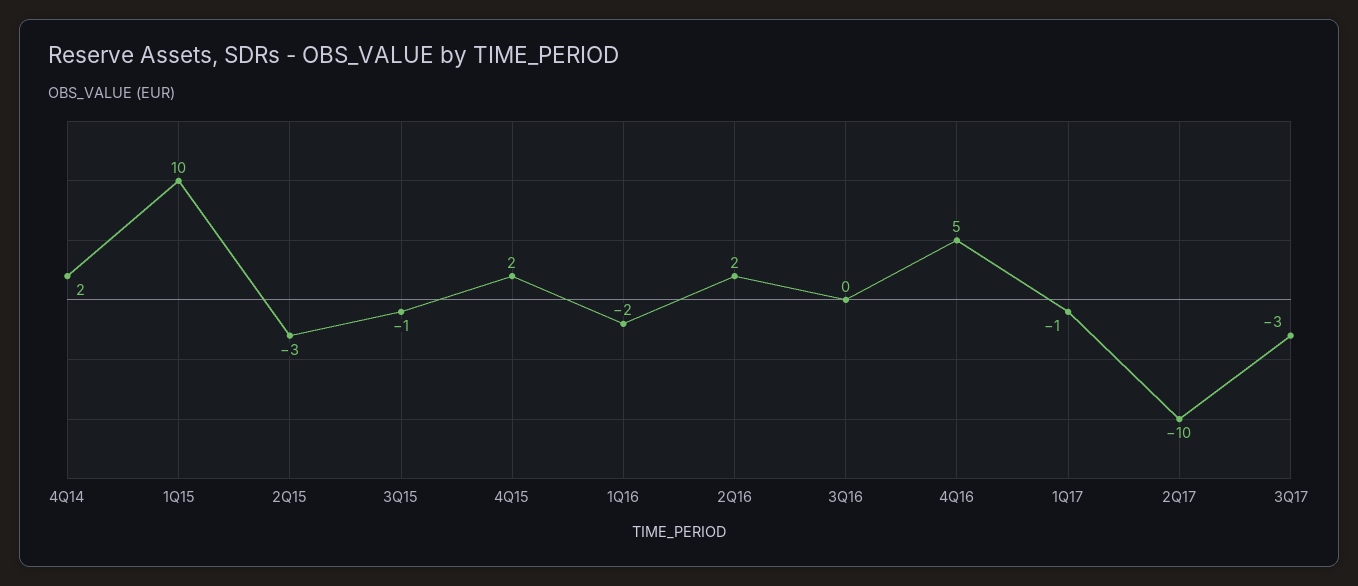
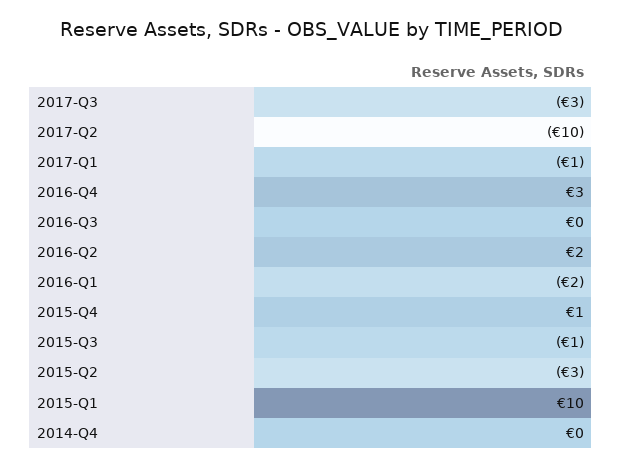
4Q14: 2 -> 0
4Q15: 2 -> 1
4Q16: 5 -> 3

